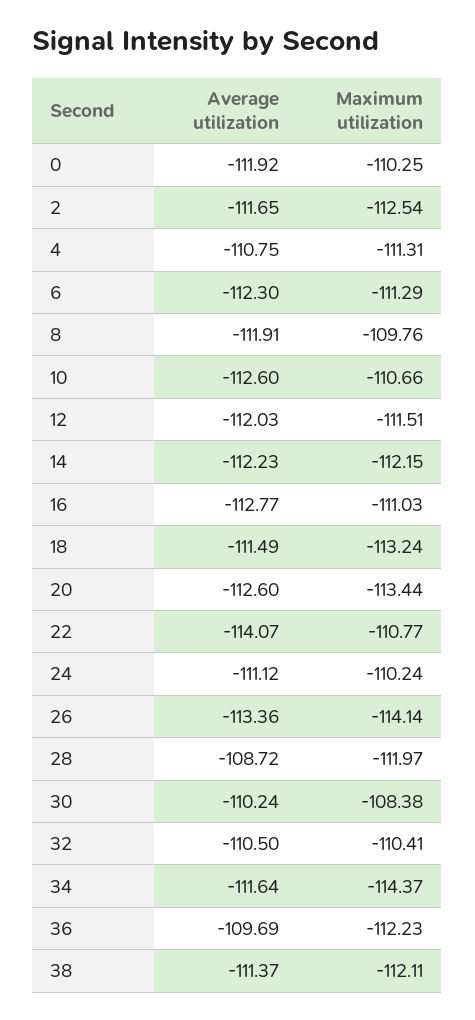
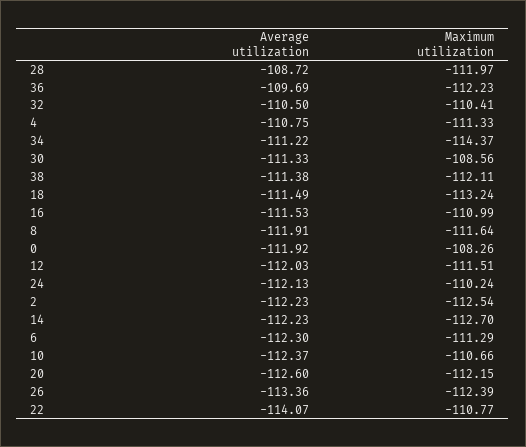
Maximum utilization, 0: -110.25 -> -108.26
Average utilization, 2: -111.65 -> -112.23
Maximum utilization, 4: -111.31 -> -111.33
Maximum utilization, 8: -109.76 -> -111.64
Average utilization, 10: -112.6 -> -112.37
Maximum utilization, 14: -112.15 -> -112.7
Average utilization, 16: -112.77 -> -111.53
Maximum utilization, 16: -111.03 -> -110.99
Maximum utilization, 20: -113.44 -> -112.15
Average utilization, 24: -111.12 -> -112.13
Maximum utilization, 26: -114.14 -> -112.39
Average utilization, 30: -110.24 -> -111.33
Maximum utilization, 30: -108.38 -> -108.56
Average utilization, 34: -111.64 -> -111.22
Average utilization, 38: -111.37 -> -111.38

